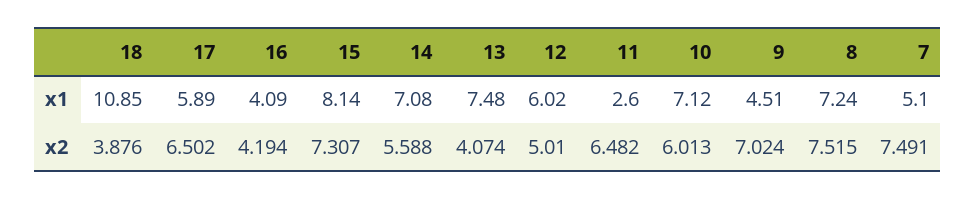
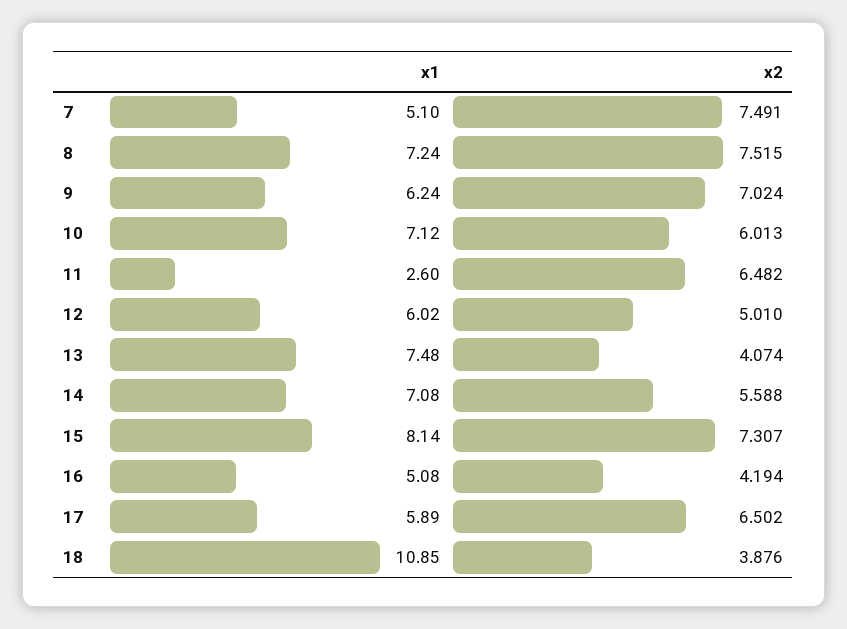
16, x1: 4.09 -> 5.08
9, x1: 4.51 -> 6.24

